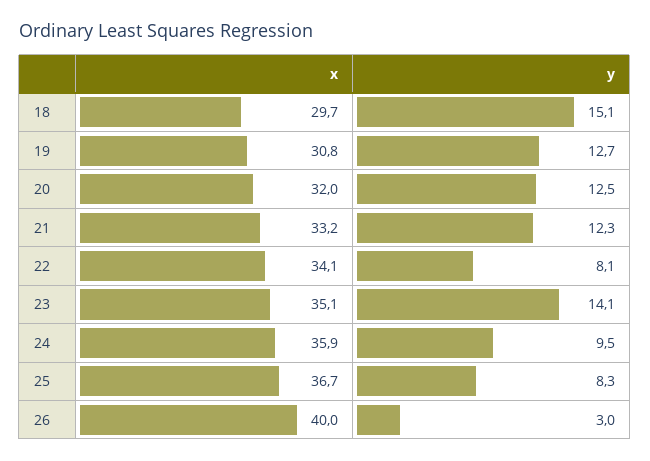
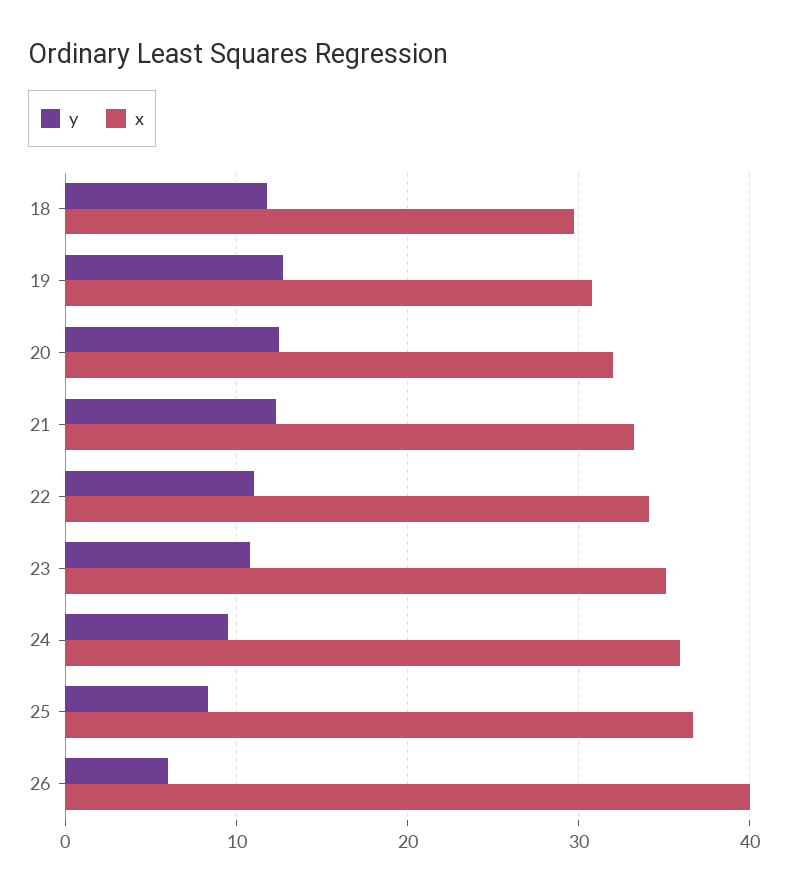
y, 18: 15.1 -> 12
y, 22: 8.1 -> 11
y, 23: 14.1 -> 11
y, 26: 3 -> 6

